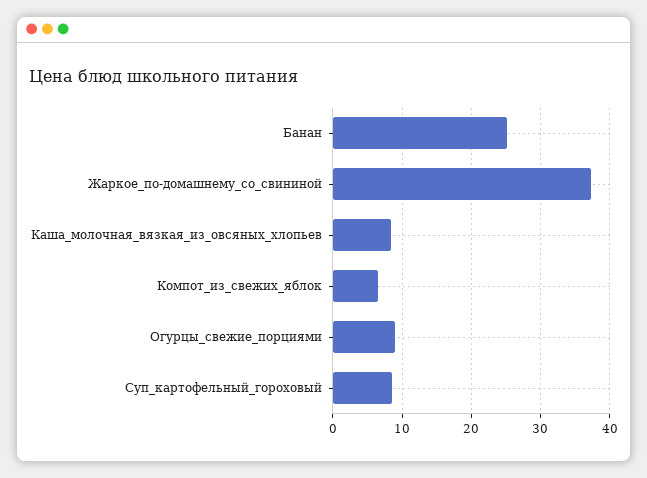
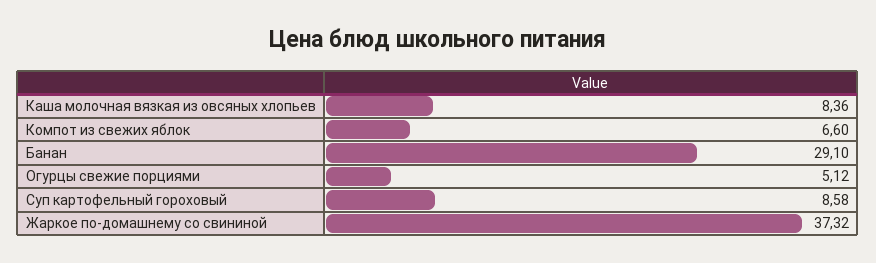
Банан: 25 -> 29.1
Огурцы_свежие_порциями: 9 -> 5.12

